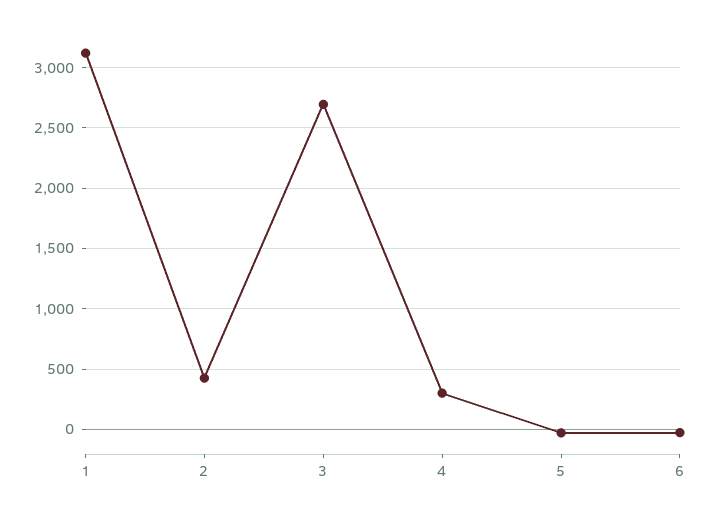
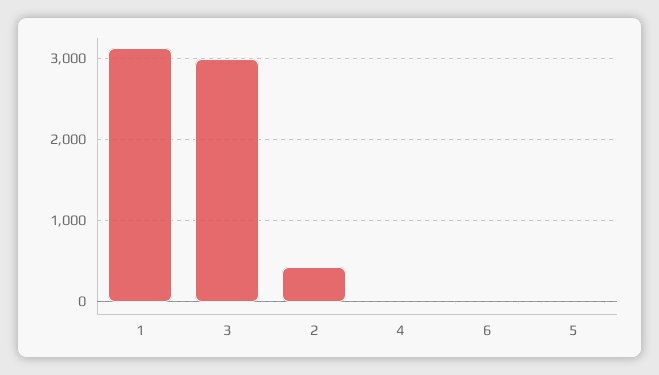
3: 2700 -> 3000
4: 300 -> 0

